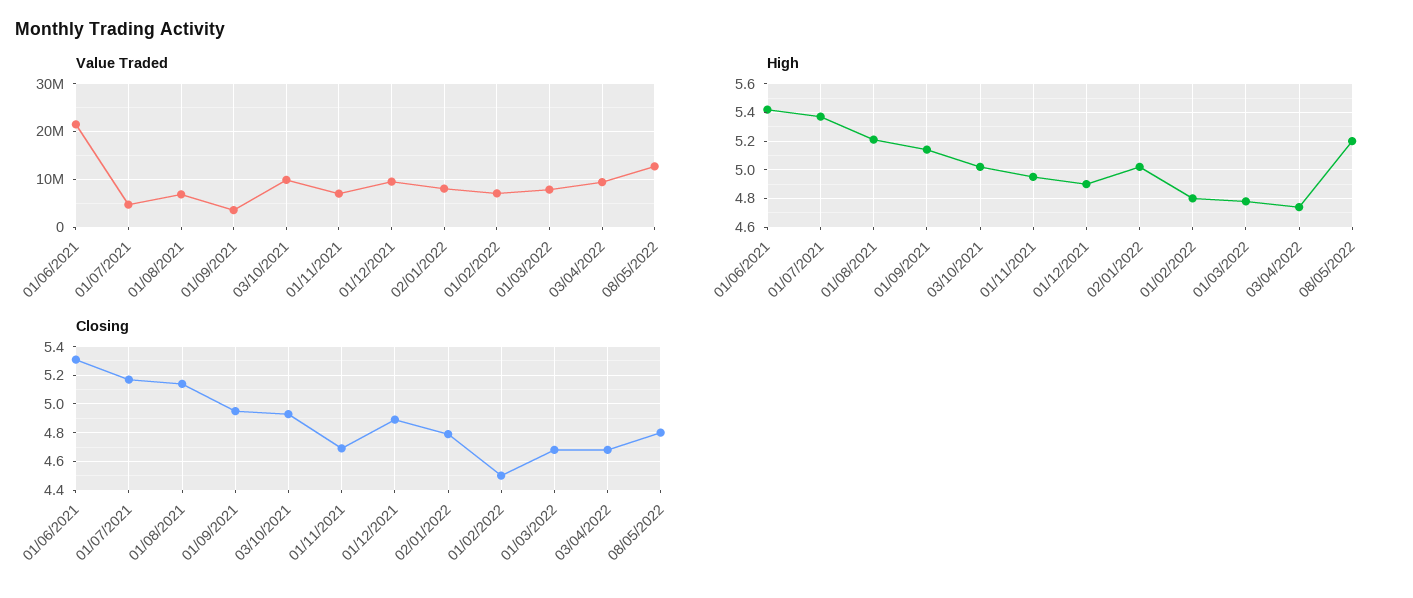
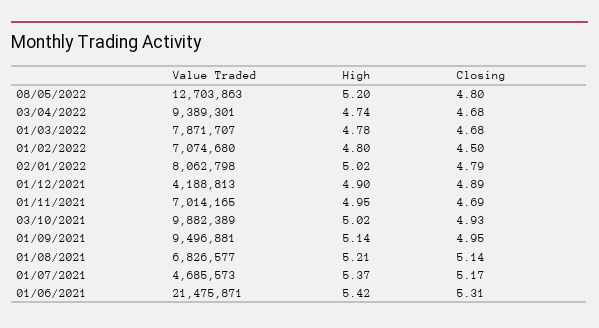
Value Traded, 01/09/2021: 4000000 -> 9496881
Value Traded, 01/12/2021: 10000000 -> 4188813

